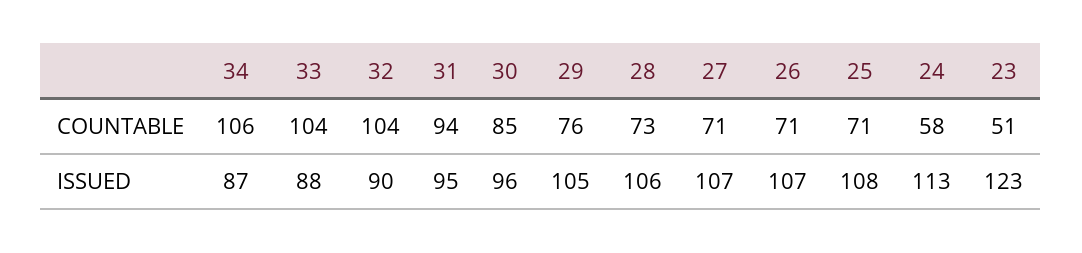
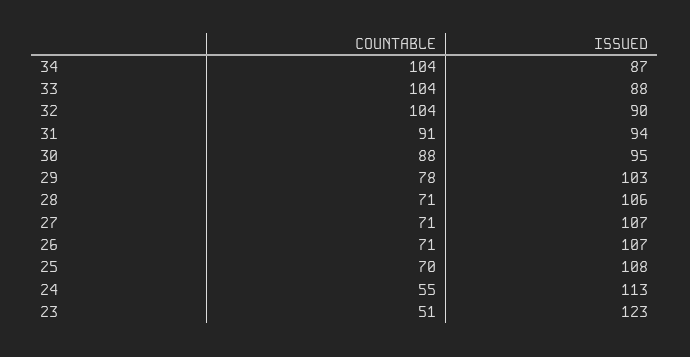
34, COUNTABLE: 106 -> 104
31, COUNTABLE: 94 -> 91
30, COUNTABLE: 85 -> 88
29, COUNTABLE: 76 -> 78
28, COUNTABLE: 73 -> 71
25, COUNTABLE: 71 -> 70
24, COUNTABLE: 58 -> 55
31, ISSUED: 95 -> 94
30, ISSUED: 96 -> 95
29, ISSUED: 105 -> 103

